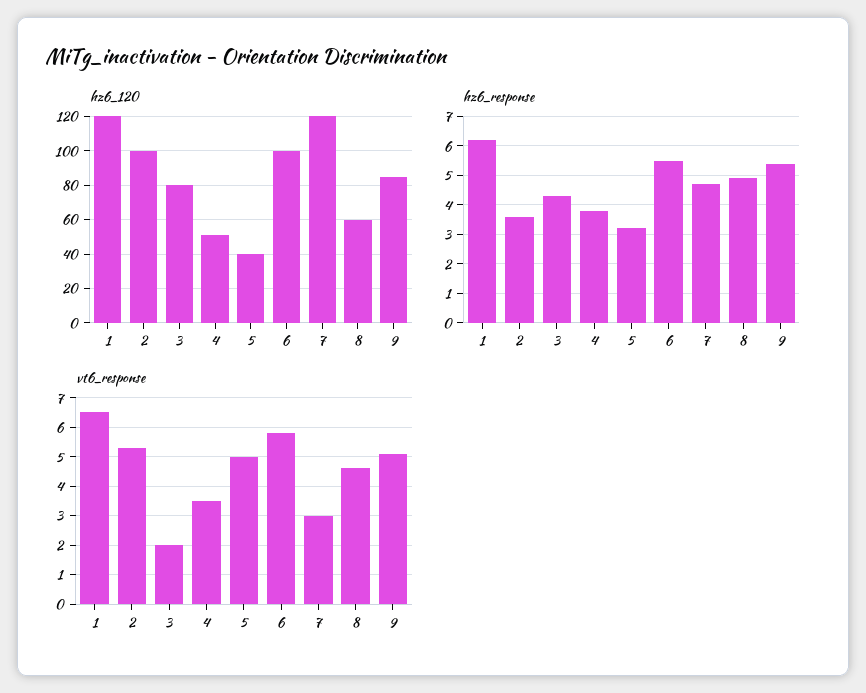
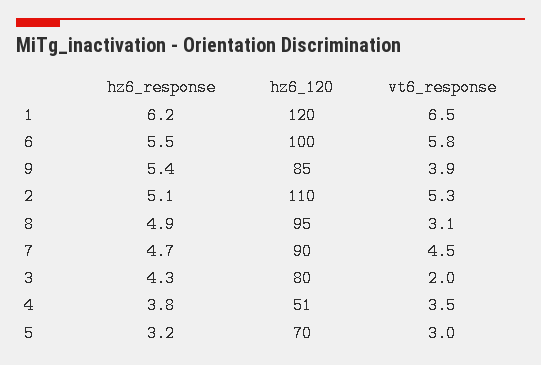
hz6_120, 2: 100 -> 110
hz6_120, 5: 40 -> 70
hz6_120, 7: 120 -> 90
hz6_120, 8: 60 -> 95
hz6_response, 2: 3.5 -> 5.1
vt6_response, 5: 5 -> 3
vt6_response, 7: 3 -> 4.5
vt6_response, 8: 4.5 -> 3.1
vt6_response, 9: 5 -> 3.9

